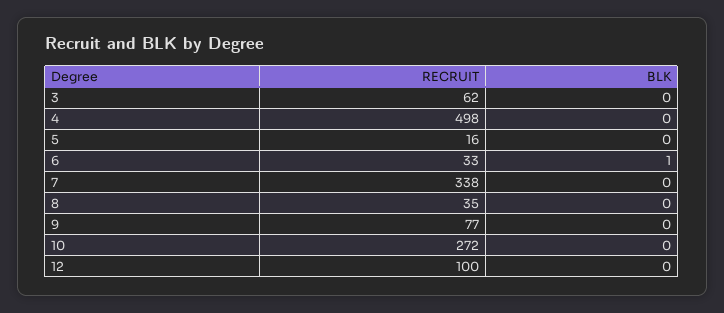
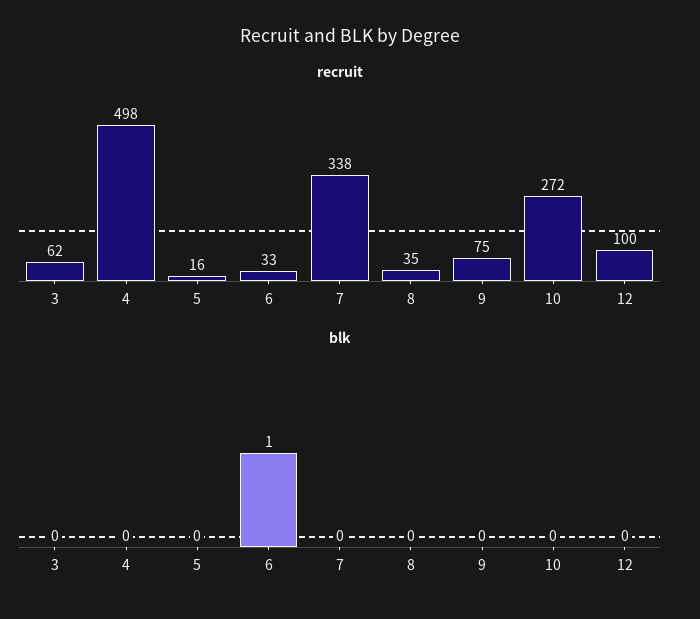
RECRUIT, 9: 77 -> 75

